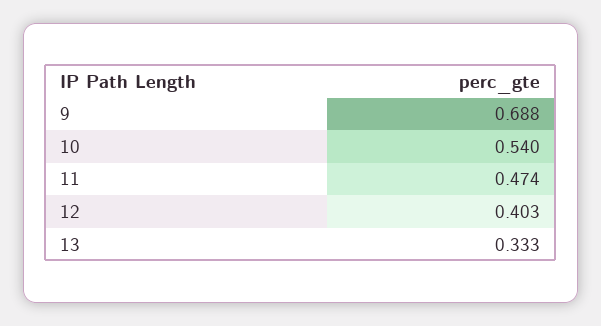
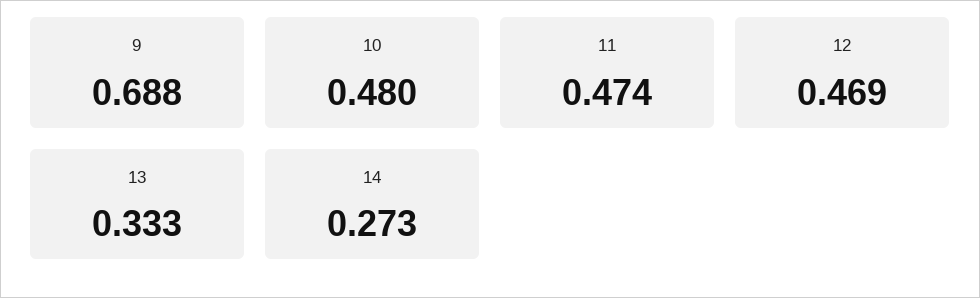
10: 0.54 -> 0.48
12: 0.403 -> 0.469
14: none -> 0.273

